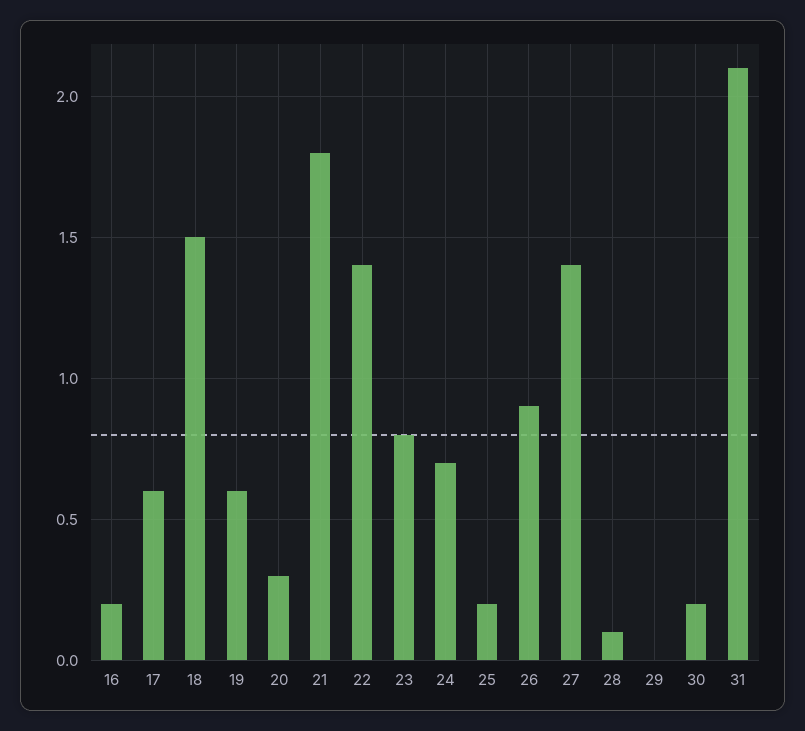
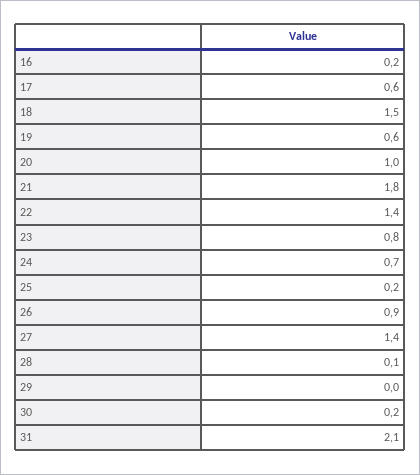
20: 0.3 -> 1

